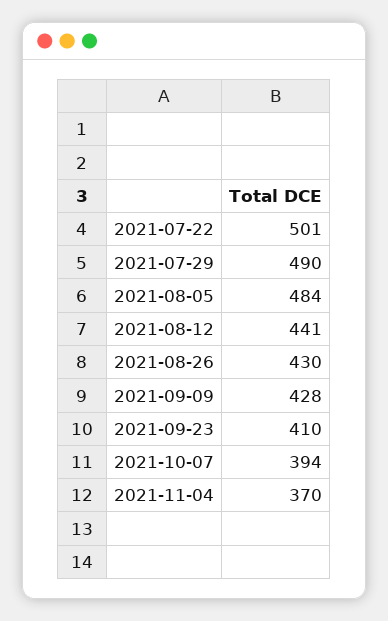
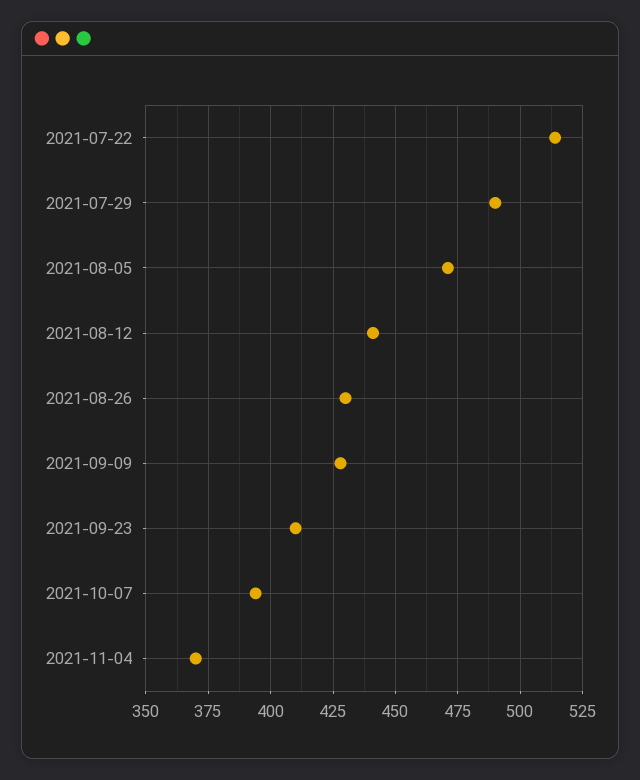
2021-07-22: 501 -> 515
2021-08-05: 484 -> 470

